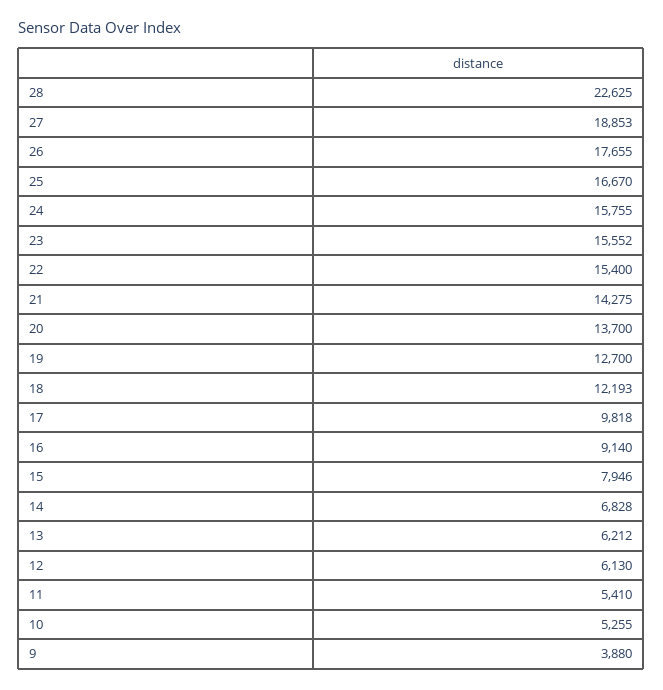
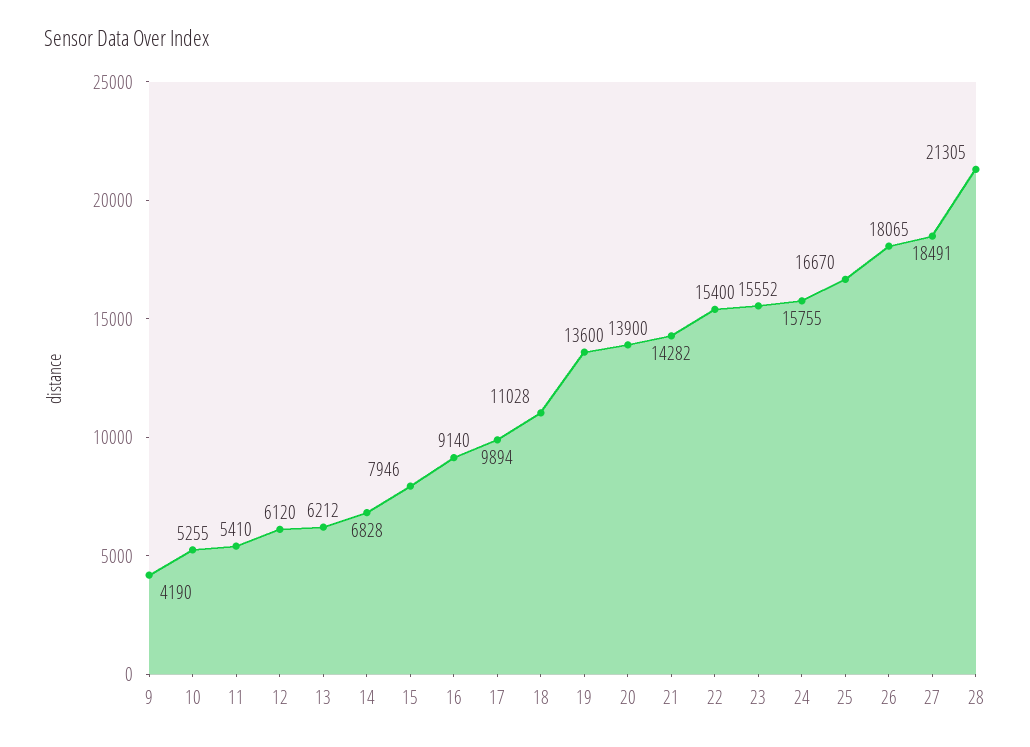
28: 22625 -> 21305
27: 18853 -> 18491
26: 17655 -> 18065
21: 14275 -> 14282
20: 13700 -> 13900
19: 12700 -> 13600
18: 12193 -> 11028
17: 9818 -> 9894
12: 6130 -> 6120
9: 3880 -> 4190

